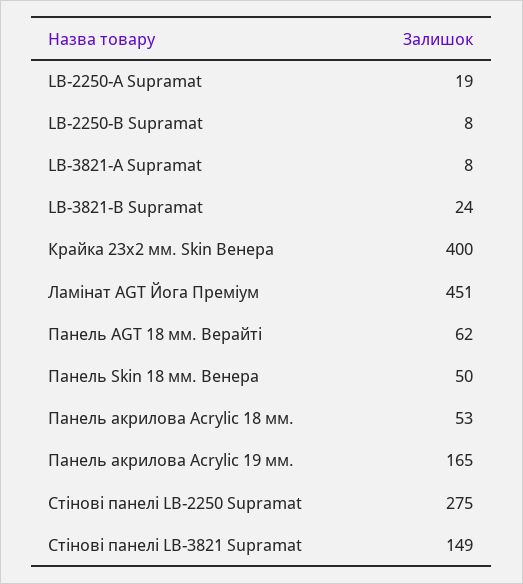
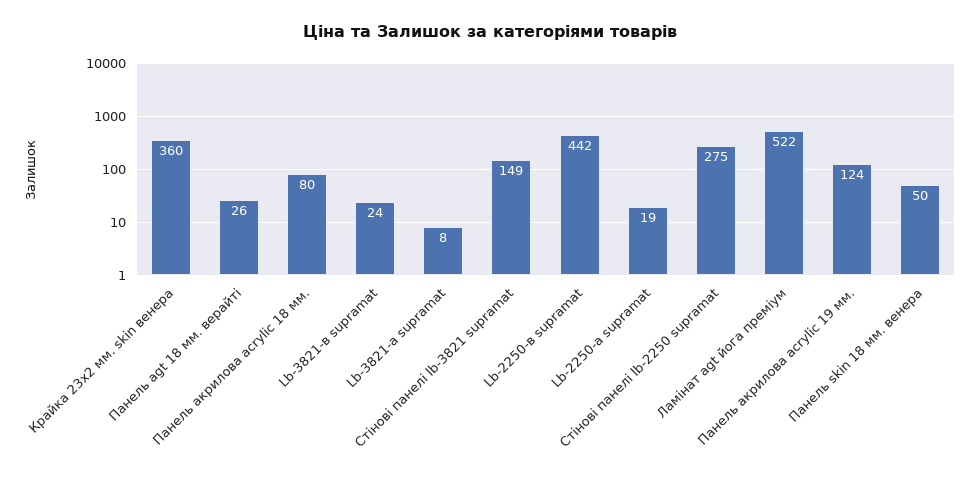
LB-2250-В Supramat: 8 -> 442
Крайка 23x2 мм. Skin Венера: 400 -> 360
Ламінат AGT Йога Преміум: 451 -> 522
Панель AGT 18 мм. Верайті: 62 -> 26
Панель акрилова Acrylic 18 мм.: 53 -> 80
Панель акрилова Acrylic 19 мм.: 165 -> 124

